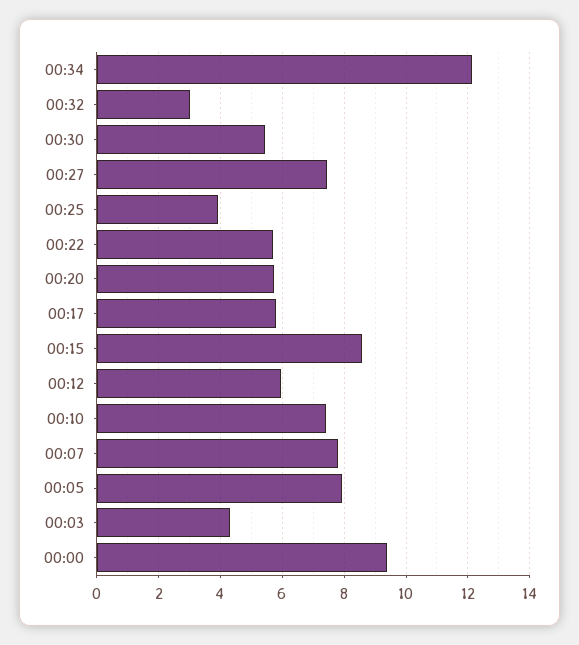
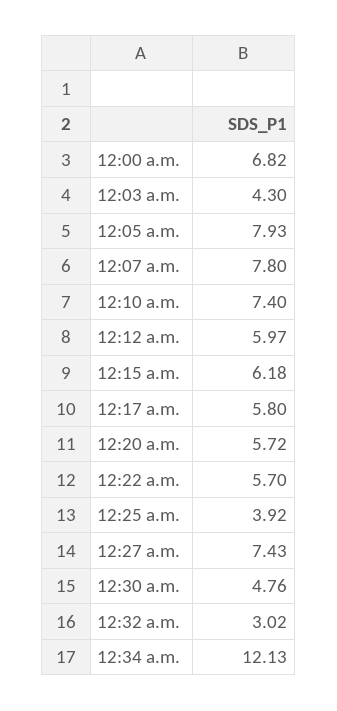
00:30: 5.4 -> 4.76
00:15: 8.6 -> 6.18
00:00: 9.4 -> 6.82

